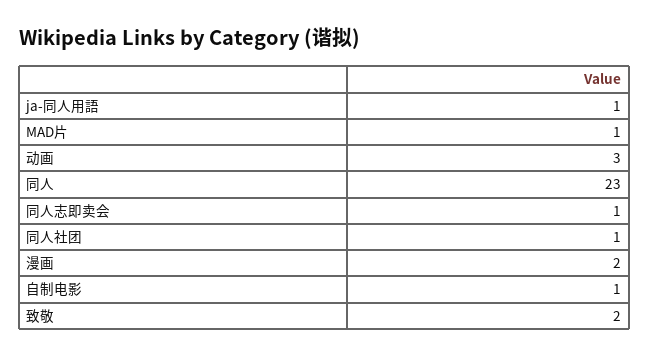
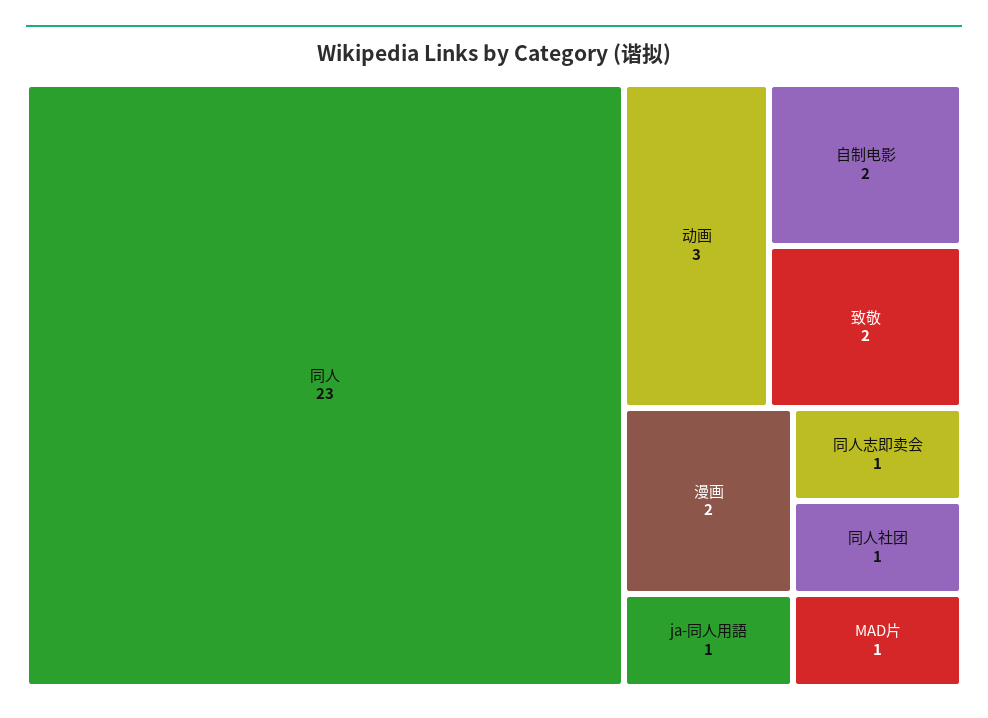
自制电影: 1 -> 2

